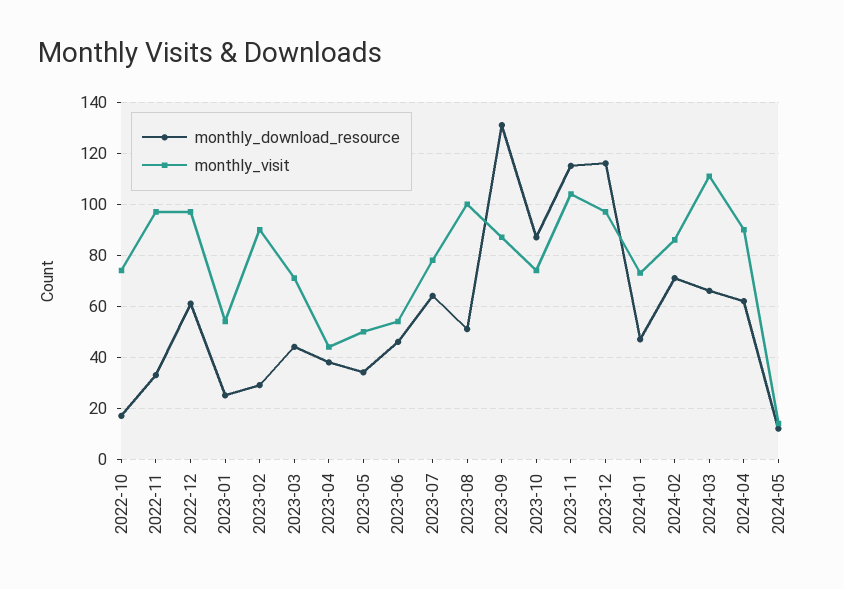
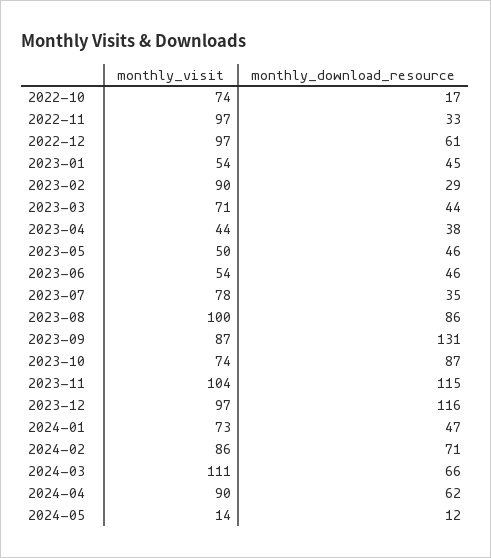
monthly_download_resource, 2023-01: 25 -> 45
monthly_download_resource, 2023-05: 35 -> 46
monthly_download_resource, 2023-07: 65 -> 35
monthly_download_resource, 2023-08: 50 -> 86

